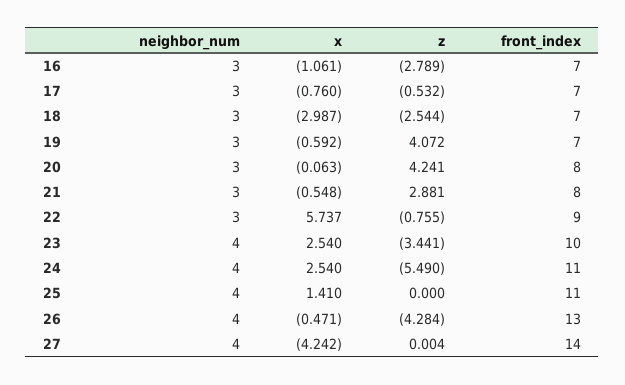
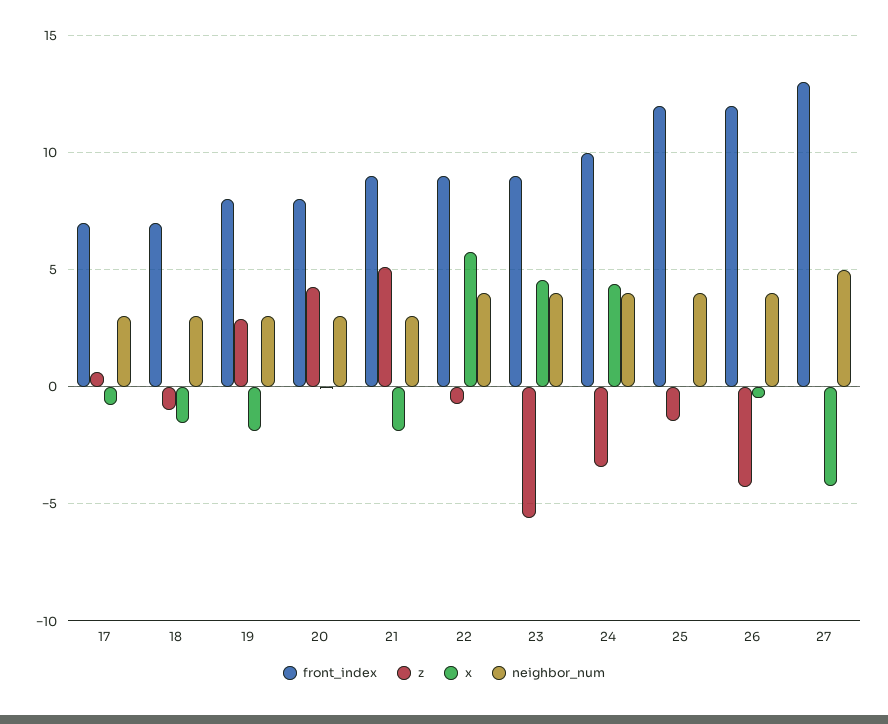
neighbor_num, 16: 3 -> none
x, 16: -1.061 -> none
z, 16: -2.789 -> none
front_index, 16: 7 -> none
z, 17: -0.532 -> 0.5
x, 18: -2.987 -> -1.5
z, 18: -2.544 -> -1
x, 19: -0.592 -> -2
z, 19: 4.072 -> 3
front_index, 19: 7 -> 8
x, 21: -0.548 -> -2
z, 21: 2.881 -> 5
front_index, 21: 8 -> 9
neighbor_num, 22: 3 -> 4
x, 23: 2.54 -> 4.5
z, 23: -3.441 -> -5.5
front_index, 23: 10 -> 9
x, 24: 2.54 -> 4.5
z, 24: -5.49 -> -3.5
front_index, 24: 11 -> 10
x, 25: 1.41 -> 0
z, 25: 0 -> -1.5
front_index, 25: 11 -> 12
front_index, 26: 13 -> 12
neighbor_num, 27: 4 -> 5
front_index, 27: 14 -> 13

